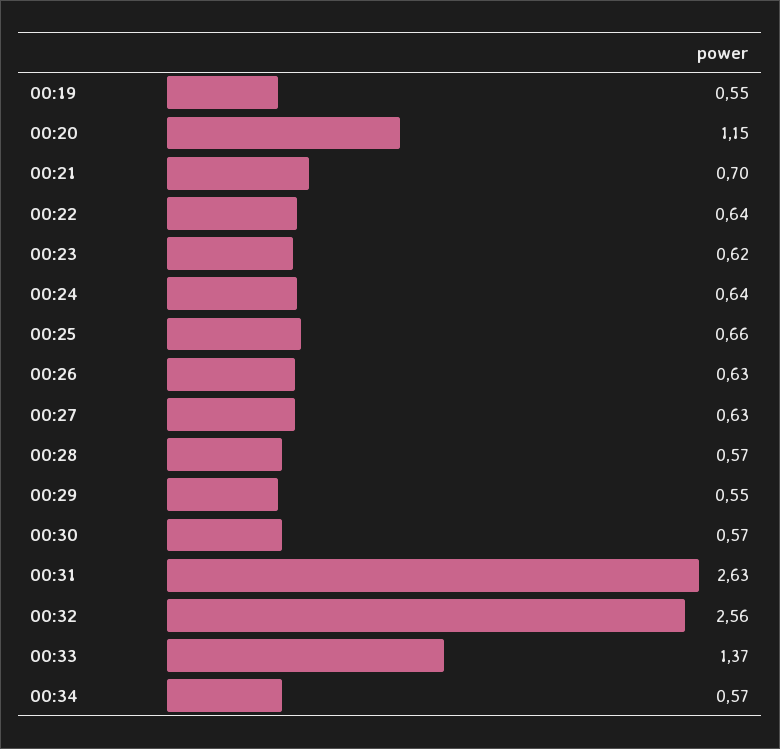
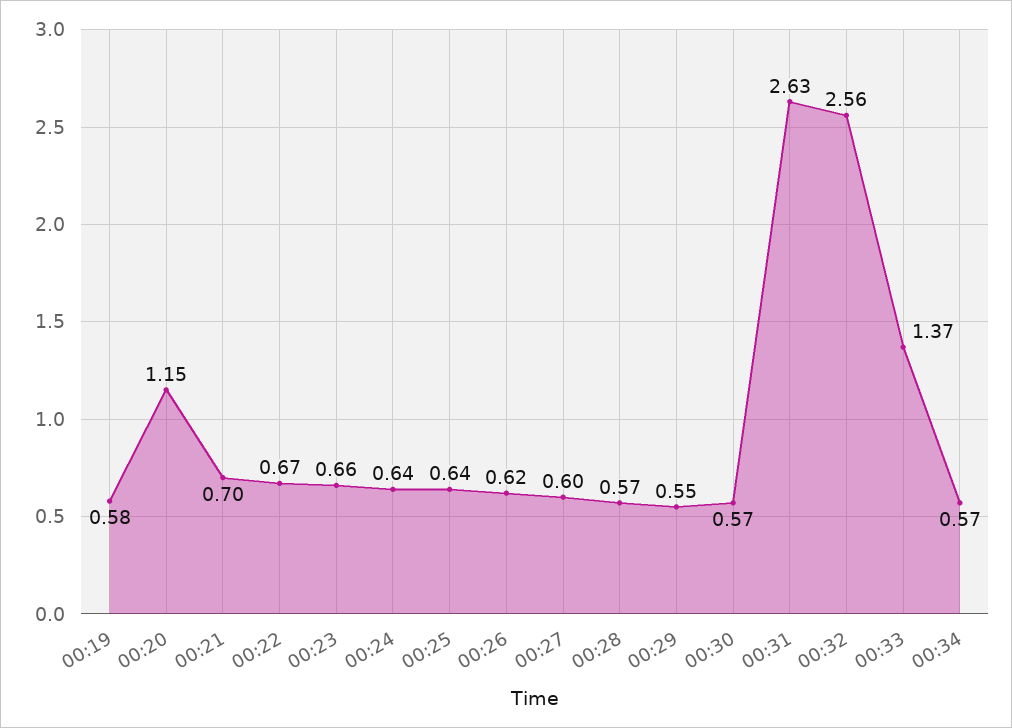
00:19: 0.55 -> 0.58
00:22: 0.64 -> 0.67
00:23: 0.62 -> 0.66
00:25: 0.66 -> 0.64
00:26: 0.63 -> 0.62
00:27: 0.63 -> 0.6

